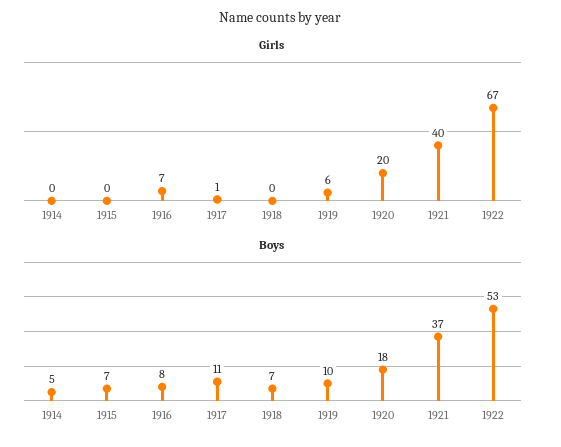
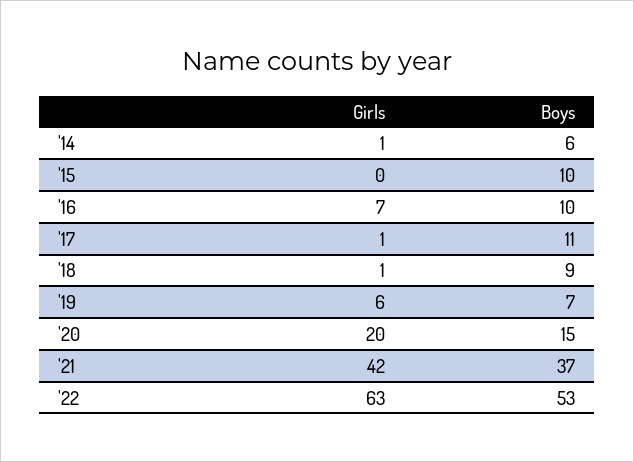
Girls, 1914: 0 -> 1
Girls, 1918: 0 -> 1
Girls, 1921: 40 -> 42
Girls, 1922: 67 -> 63
Boys, 1914: 5 -> 6
Boys, 1915: 7 -> 10
Boys, 1916: 8 -> 10
Boys, 1918: 7 -> 9
Boys, 1919: 10 -> 7
Boys, 1920: 18 -> 15

